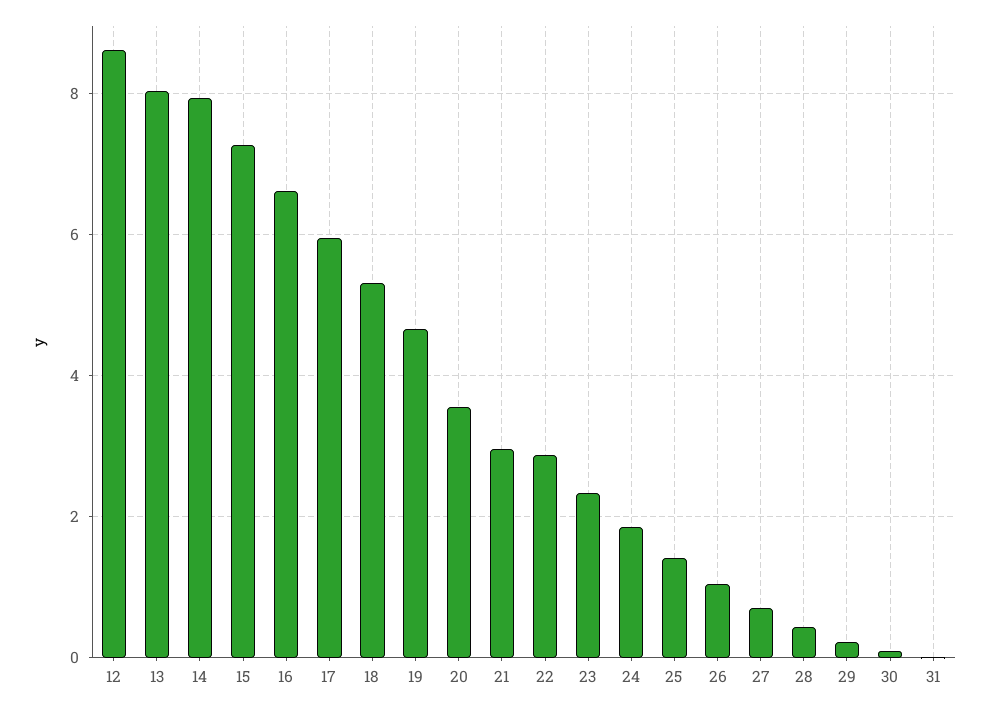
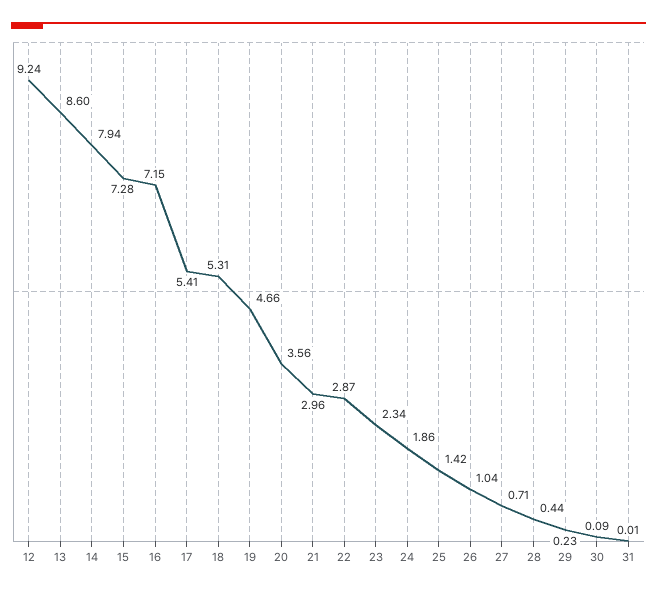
12: 8.6 -> 9.24
13: 8 -> 8.6
16: 6.6 -> 7.15
17: 6 -> 5.41

